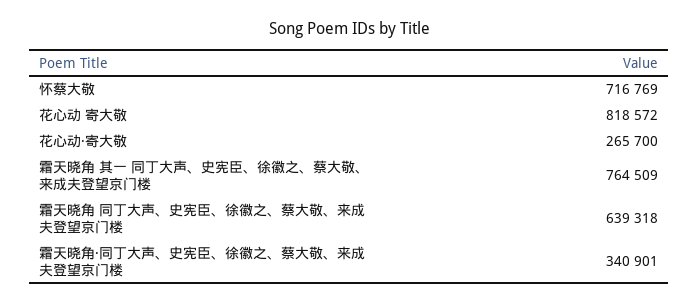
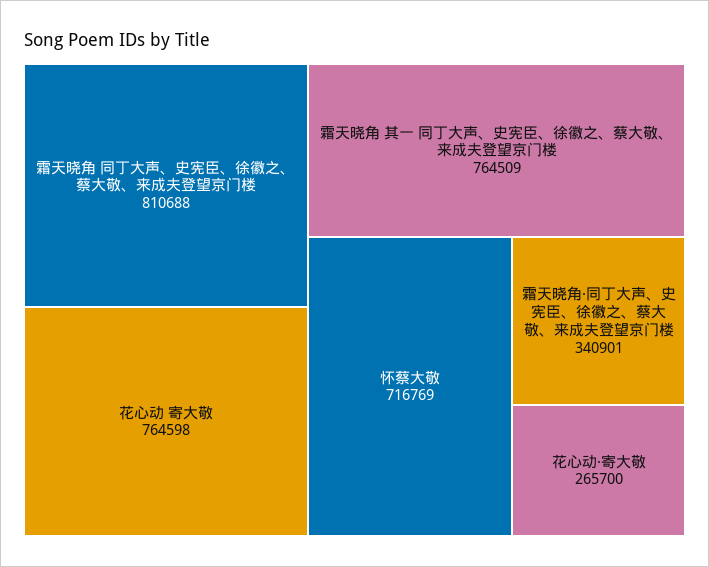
花心动 寄大敬: 818572 -> 764598
霜天晓角 同丁大声、史宪臣、徐徽之、蔡大敬、来成夫登望京门楼: 639318 -> 810688

